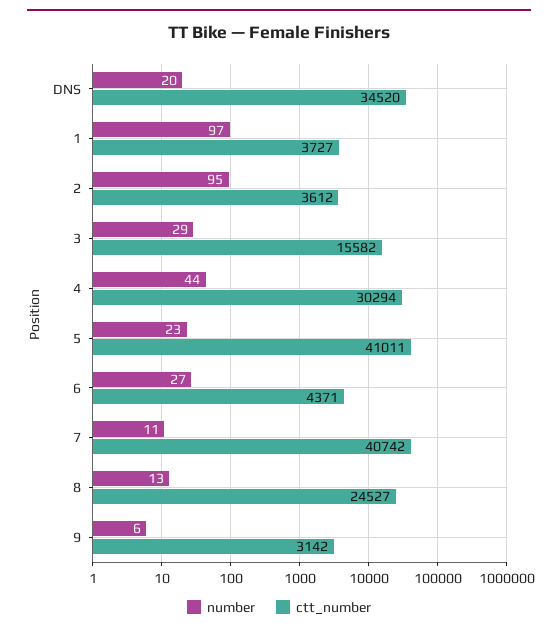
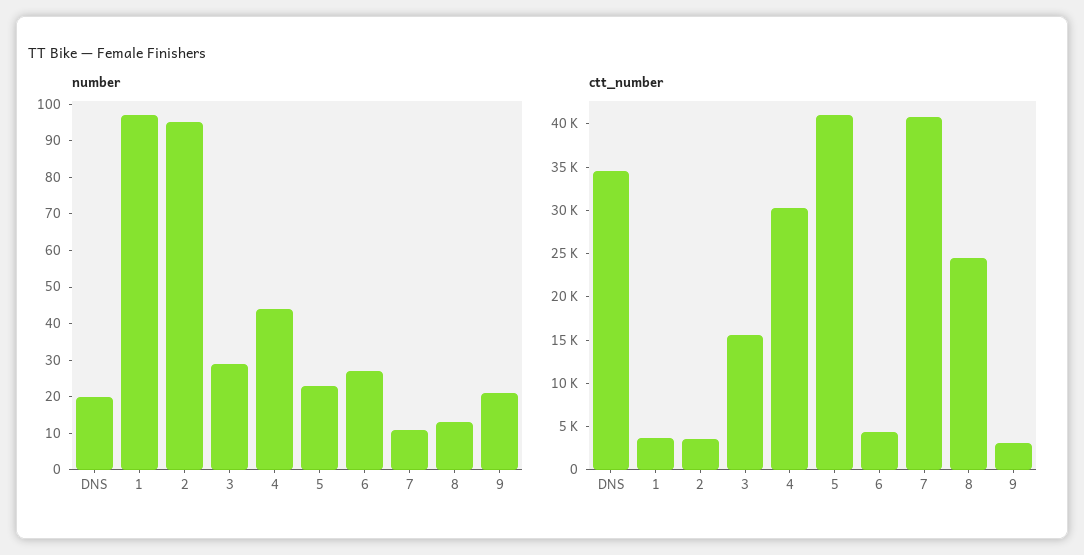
number, 9: 6 -> 20

